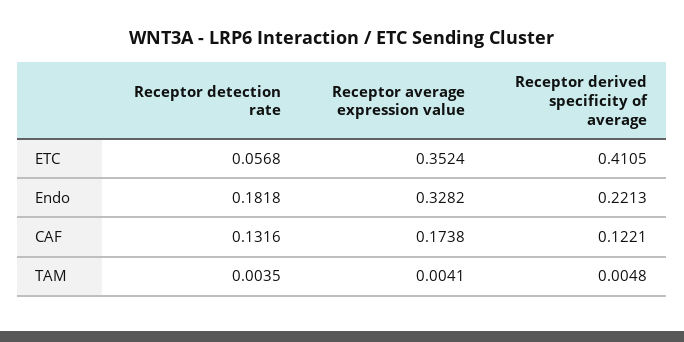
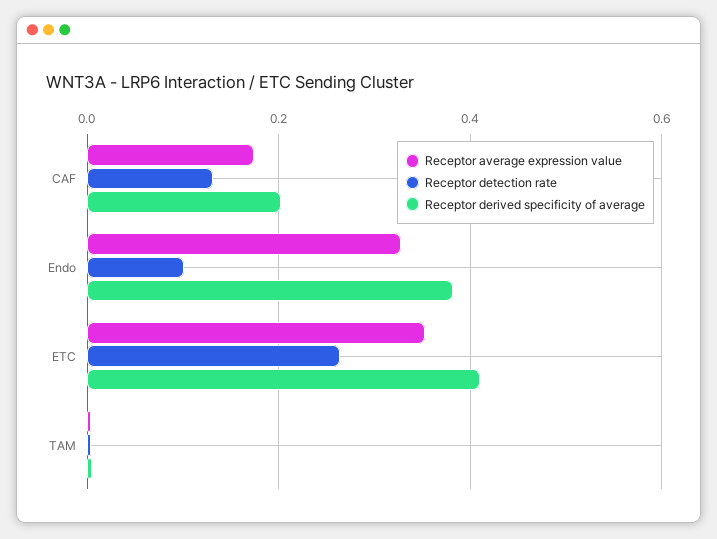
Receptor detection rate, ETC: 0.0568 -> 0.26
Receptor detection rate, Endo: 0.1818 -> 0.1
Receptor derived specificity of average, Endo: 0.2213 -> 0.38
Receptor derived specificity of average, CAF: 0.1221 -> 0.2

